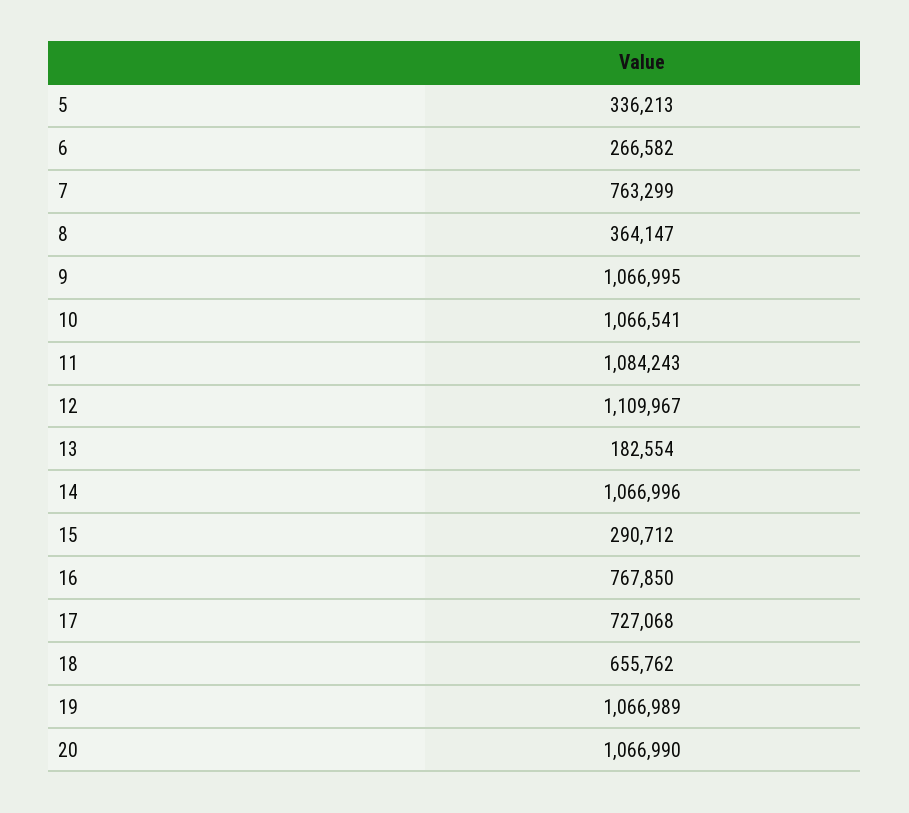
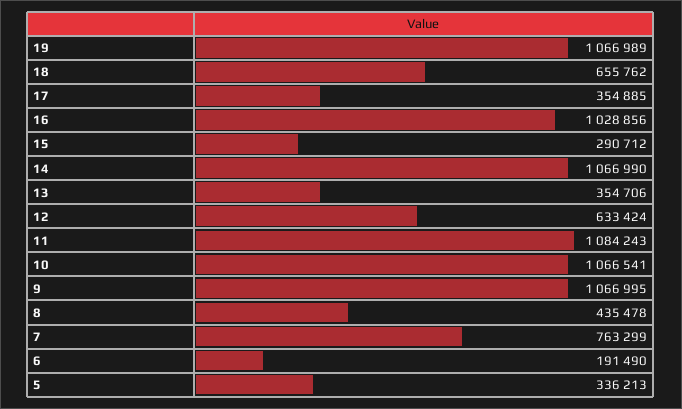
6: 266582 -> 191490
8: 364147 -> 435478
12: 1109967 -> 633424
13: 182554 -> 354706
14: 1066996 -> 1066990
16: 767850 -> 1028856
17: 727068 -> 354885
20: 1066990 -> none

